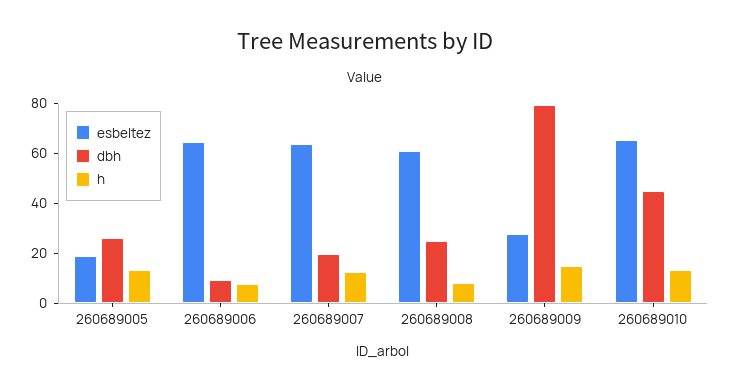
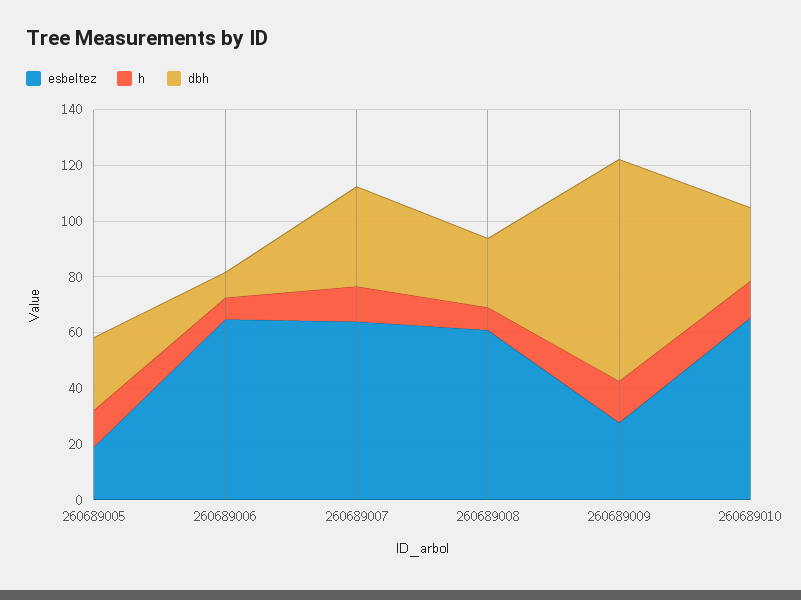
dbh, 260689007: 20 -> 35
dbh, 260689010: 45 -> 25

